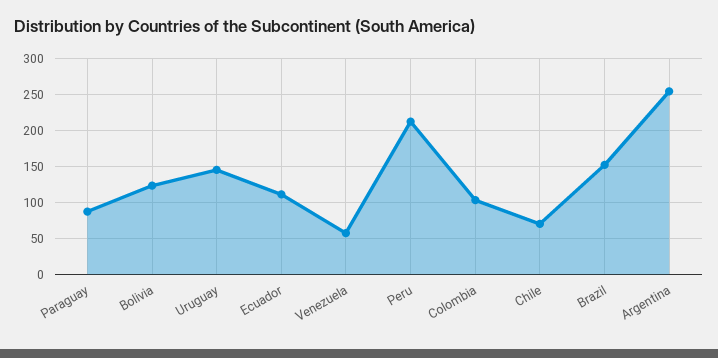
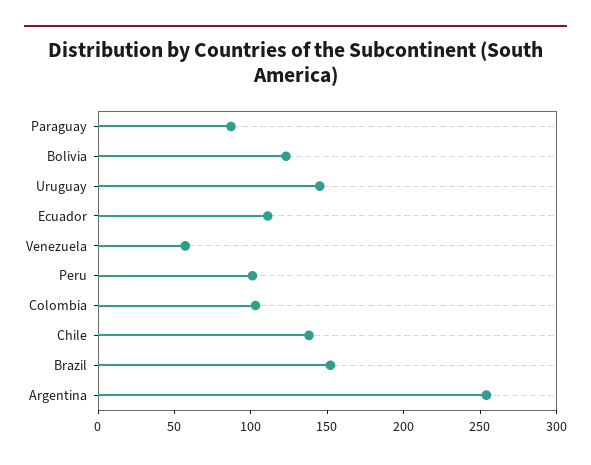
Peru: 210 -> 100
Chile: 70 -> 140

